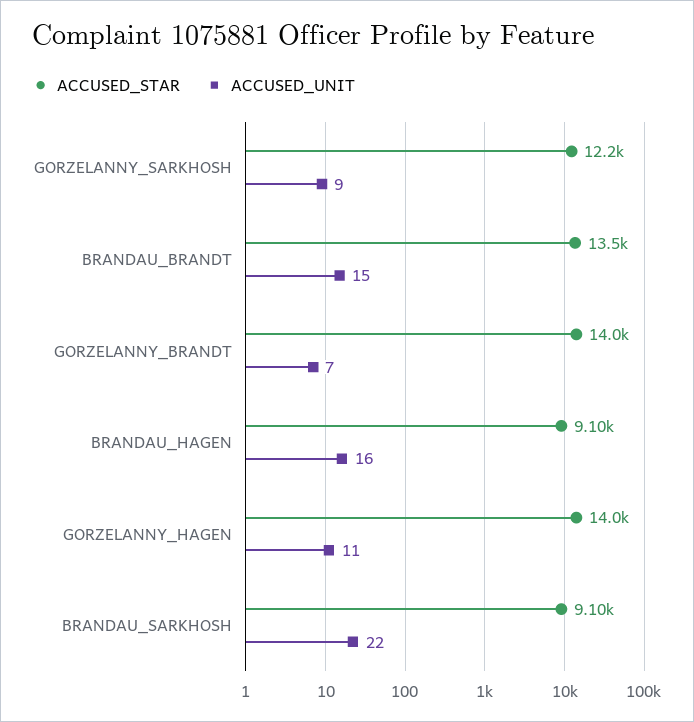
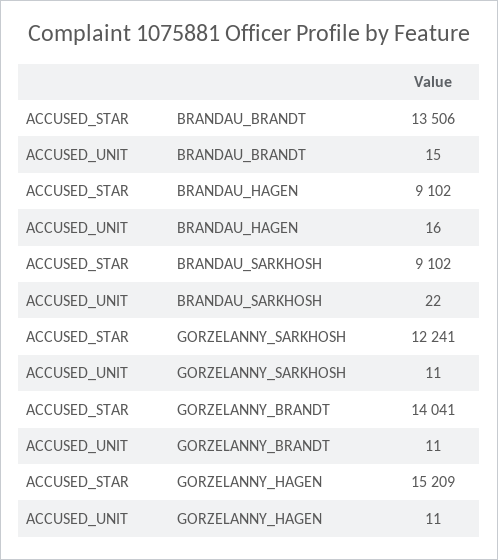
ACCUSED_UNIT, GORZELANNY_SARKHOSH: 9 -> 11
ACCUSED_UNIT, GORZELANNY_BRANDT: 7 -> 11
ACCUSED_STAR, GORZELANNY_HAGEN: 14000 -> 15209

